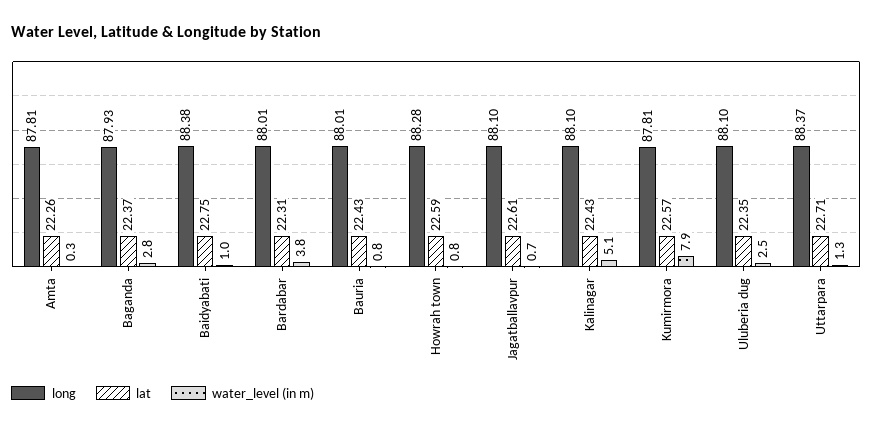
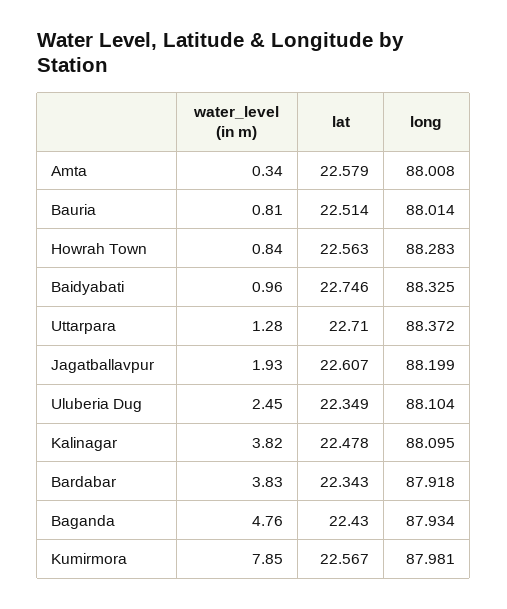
long, Amta: 87.81 -> 88.008
lat, Amta: 22.26 -> 22.579
lat, Baganda: 22.37 -> 22.43
water_level (in m), Baganda: 2.8 -> 4.76
long, Baidyabati: 88.38 -> 88.325
long, Bardabar: 88.01 -> 87.918
lat, Bardabar: 22.31 -> 22.343
lat, Bauria: 22.43 -> 22.514
lat, Howrah town: 22.59 -> 22.563
long, Jagatballavpur: 88.1 -> 88.199
water_level (in m), Jagatballavpur: 0.7 -> 1.93
lat, Kalinagar: 22.43 -> 22.478
water_level (in m), Kalinagar: 5.1 -> 3.82
long, Kumirmora: 87.81 -> 87.981

